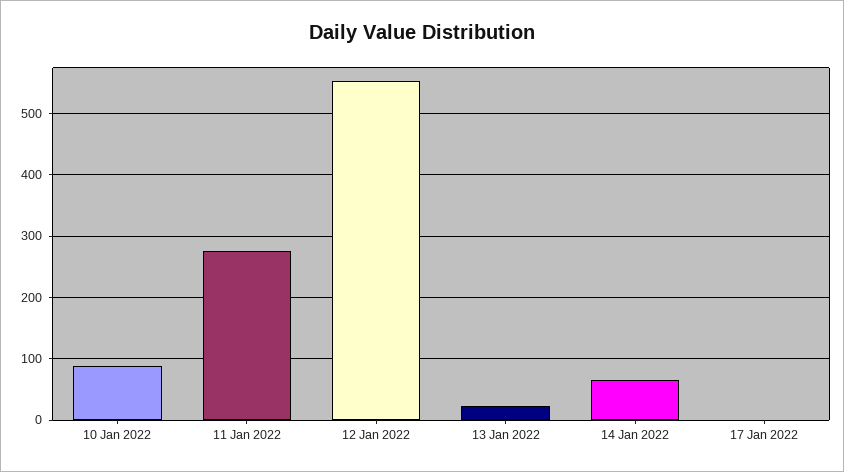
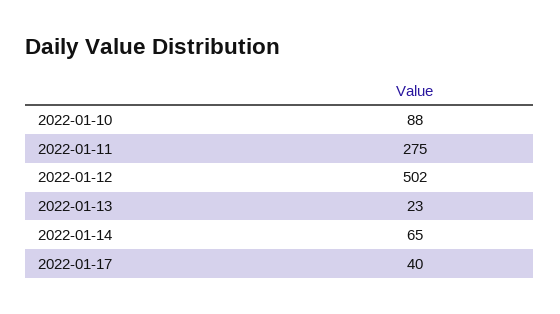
12 Jan 2022: 550 -> 502
17 Jan 2022: 0 -> 40

